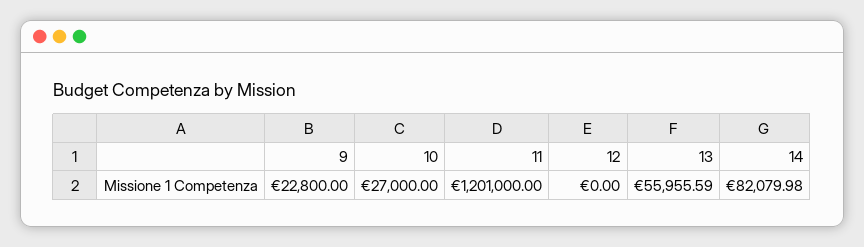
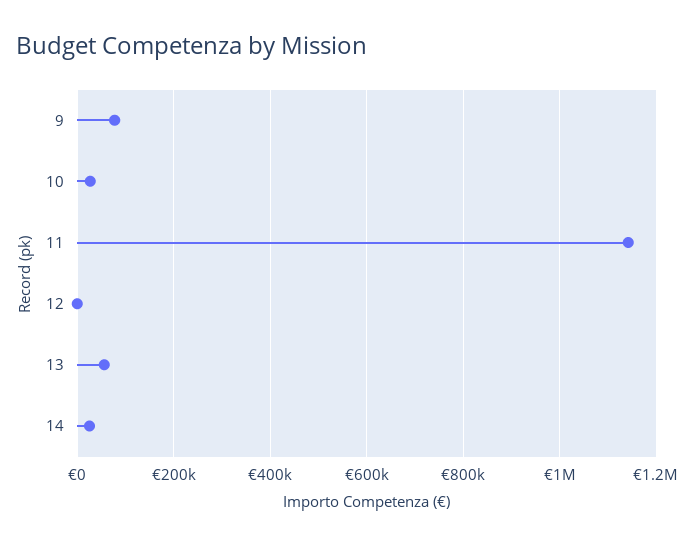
9: 22800 -> 80000
11: 1201000 -> 1140000
14: 82079.98 -> 20000

